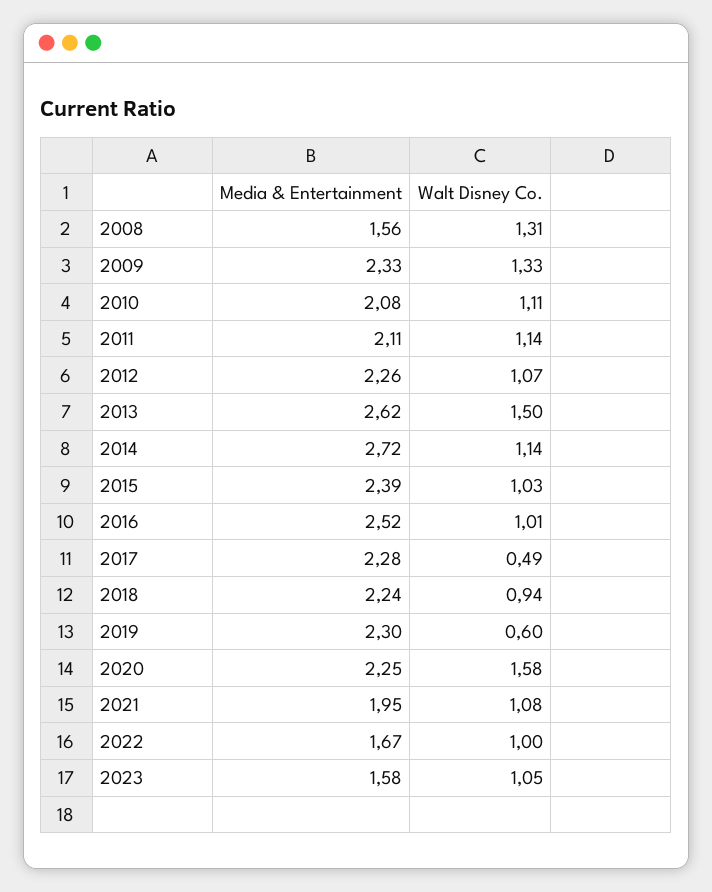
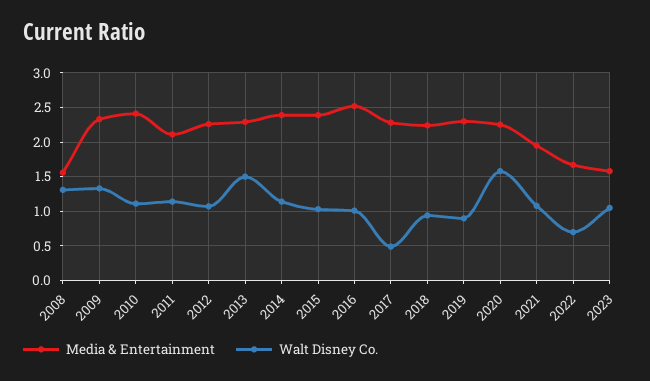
Media & Entertainment, 2010: 2.08 -> 2.4
Media & Entertainment, 2013: 2.62 -> 2.3
Media & Entertainment, 2014: 2.72 -> 2.4
Walt Disney Co., 2019: 0.6 -> 0.9
Walt Disney Co., 2022: 1 -> 0.7

